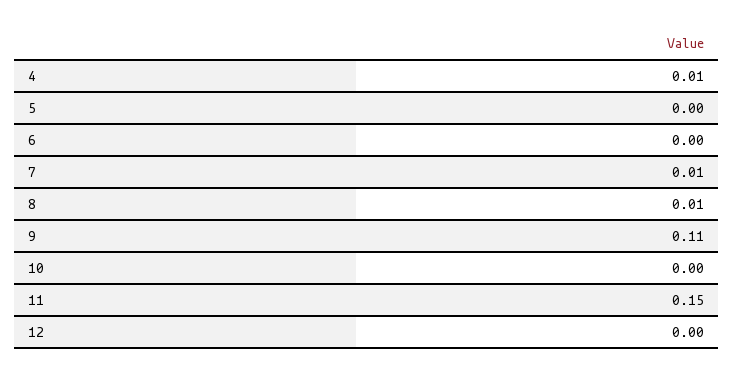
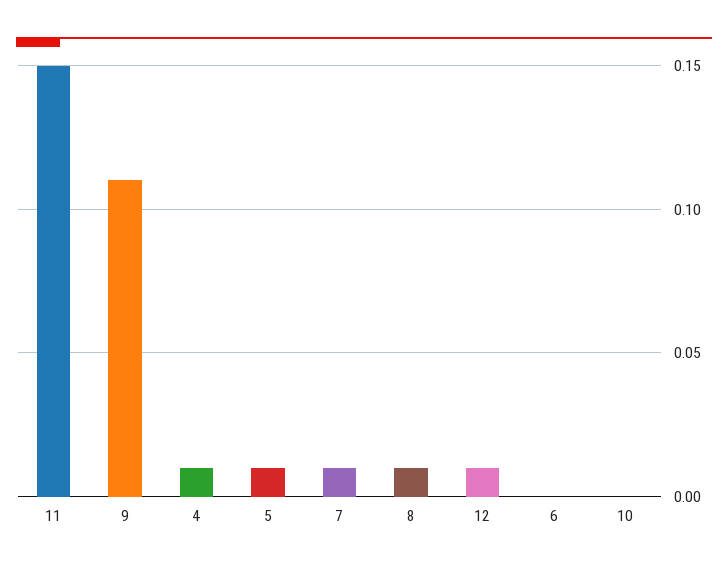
5: 0 -> 0.01
12: 0 -> 0.01

